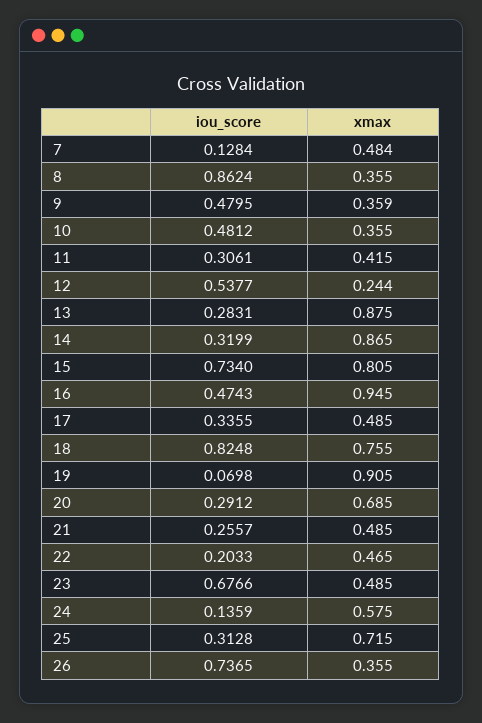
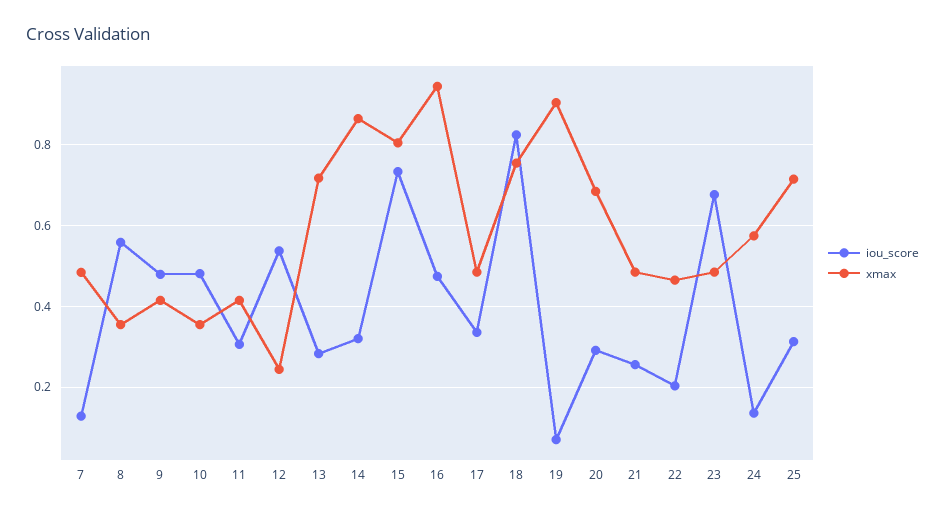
iou_score, 8: 0.8624 -> 0.56
xmax, 9: 0.359 -> 0.42
xmax, 13: 0.875 -> 0.72
iou_score, 26: 0.7365 -> none
xmax, 26: 0.355 -> none

